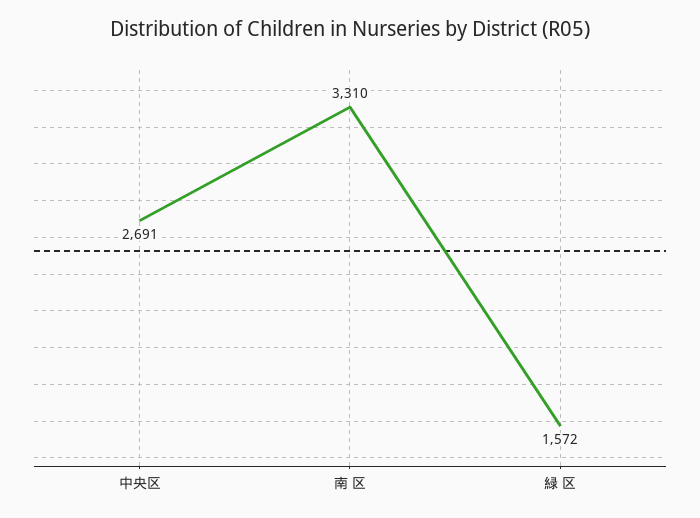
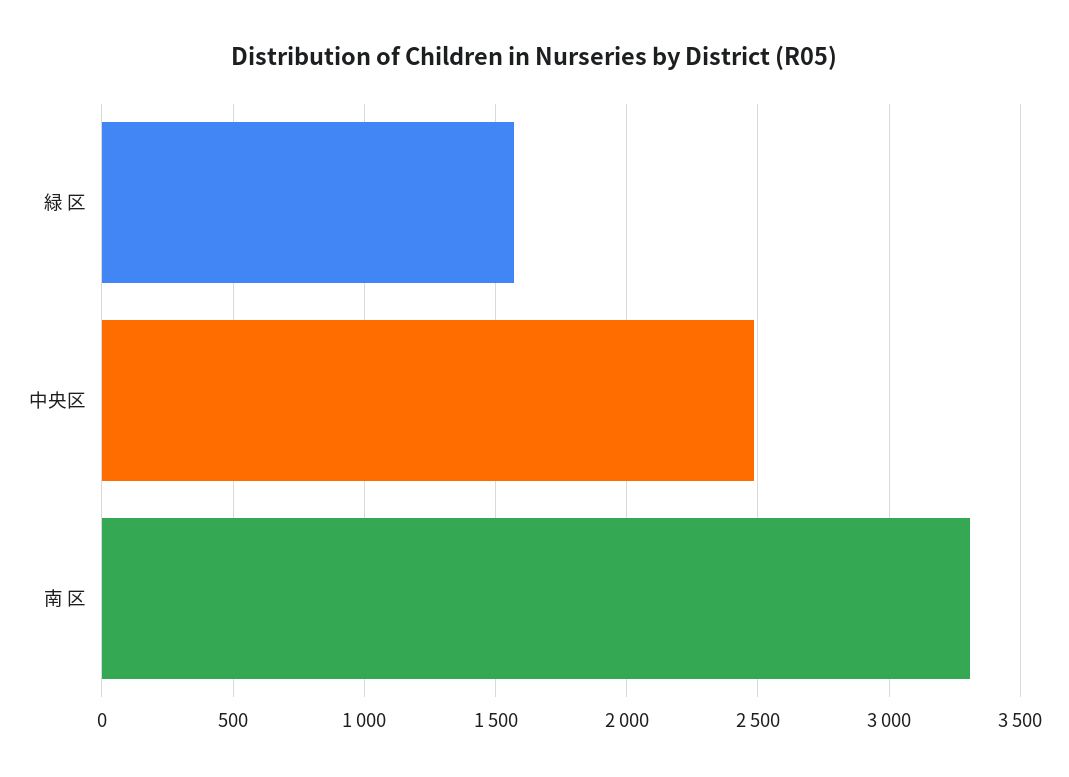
中央区: 2691 -> 2500

